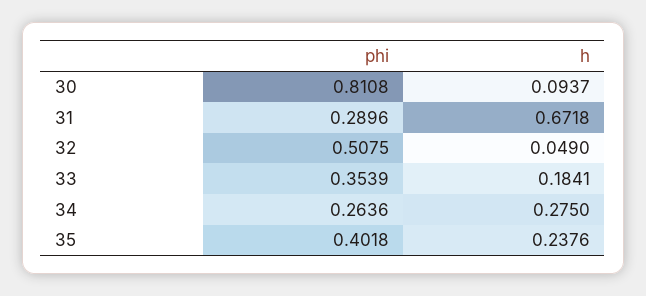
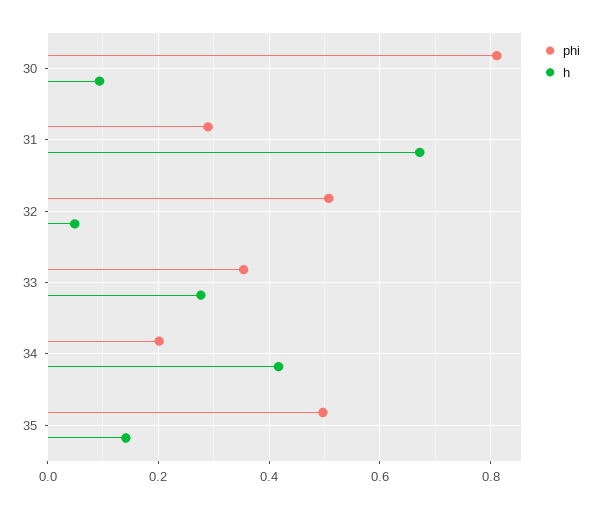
h, 33: 0.1841 -> 0.28
phi, 34: 0.2636 -> 0.2
h, 34: 0.275 -> 0.42
phi, 35: 0.4018 -> 0.5
h, 35: 0.2376 -> 0.14

